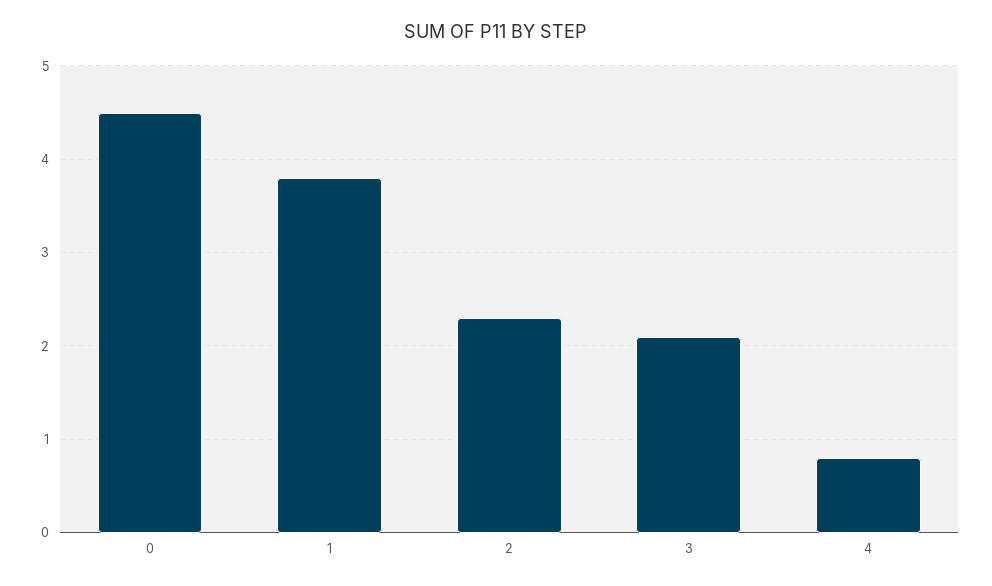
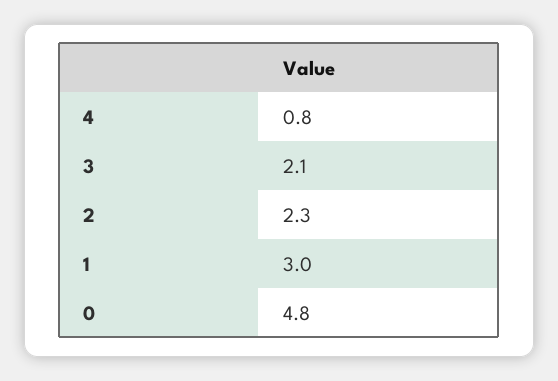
0: 4.5 -> 4.8
1: 3.8 -> 3

